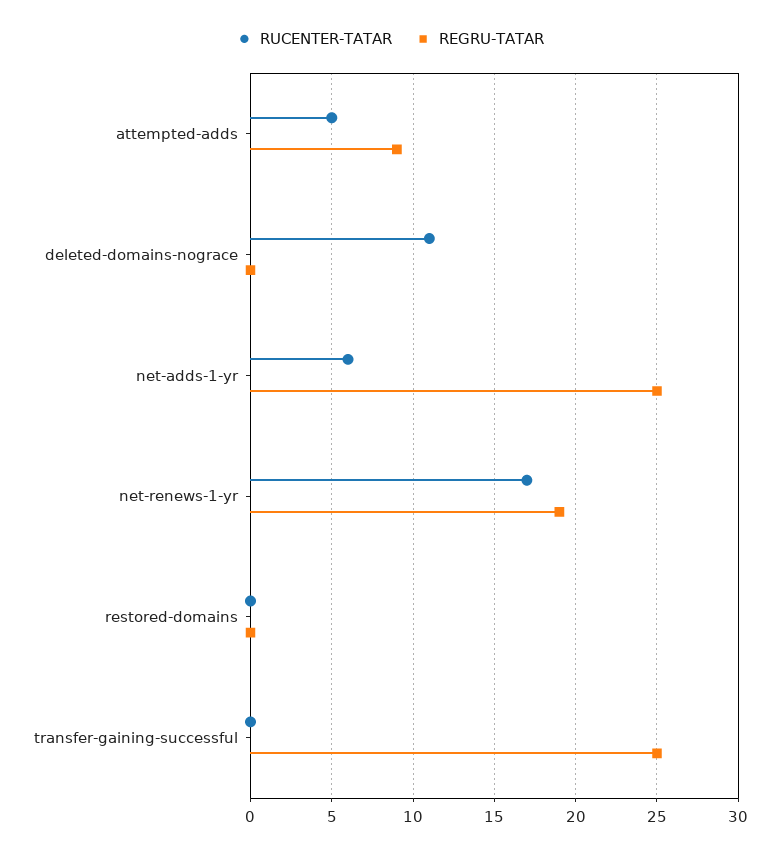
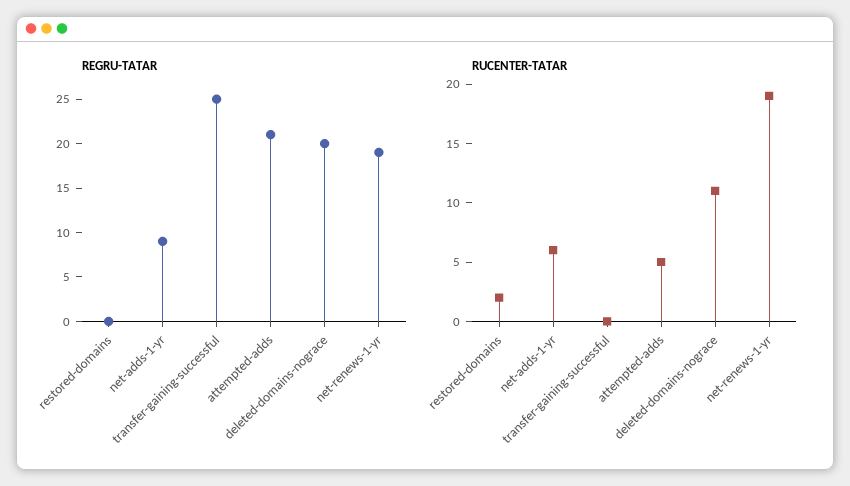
REGRU-TATAR, attempted-adds: 9 -> 21
REGRU-TATAR, deleted-domains-nograce: 0 -> 20
REGRU-TATAR, net-adds-1-yr: 25 -> 9
RUCENTER-TATAR, net-renews-1-yr: 17 -> 19
RUCENTER-TATAR, restored-domains: 0 -> 2

